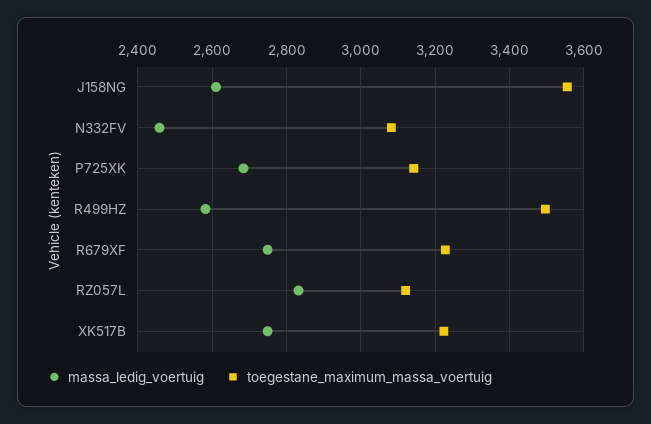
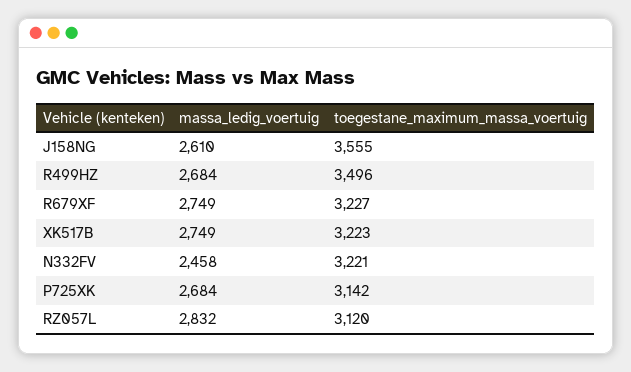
toegestane_maximum_massa_voertuig, N332FV: 3080 -> 3221
massa_ledig_voertuig, R499HZ: 2580 -> 2684

